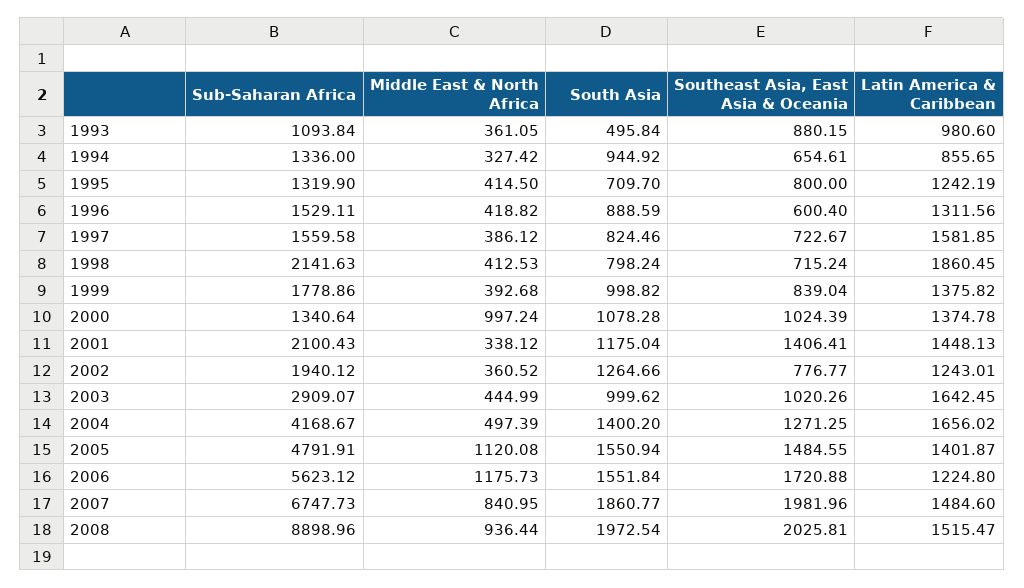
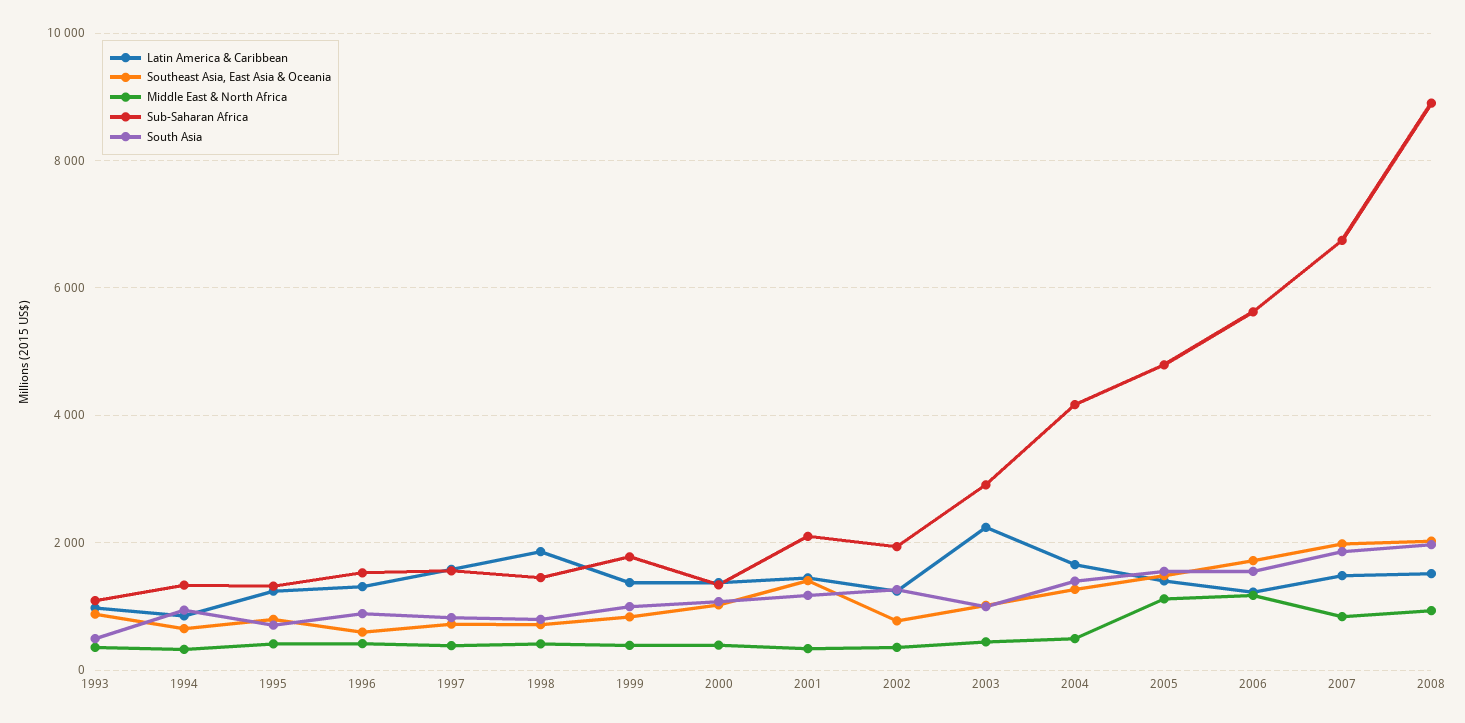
Sub-Saharan Africa, 1998: 2141.63 -> 1400
Middle East & North Africa, 2000: 997.24 -> 400
Latin America & Caribbean, 2003: 1642.45 -> 2200

